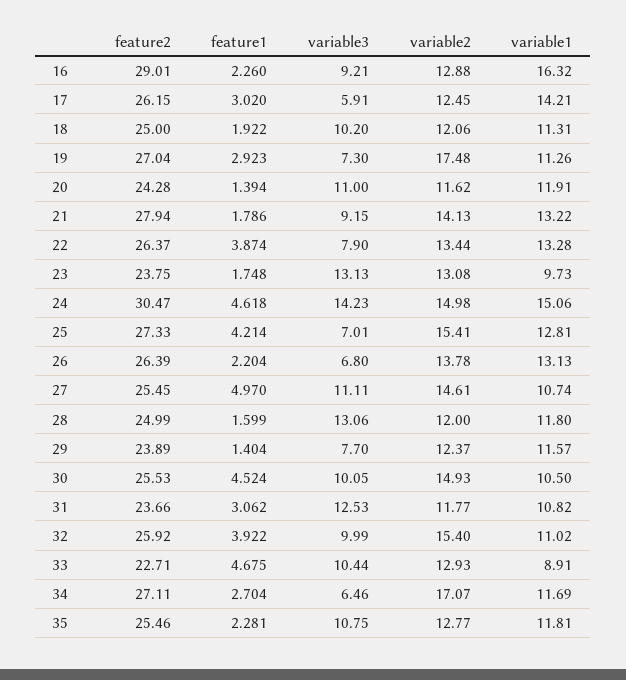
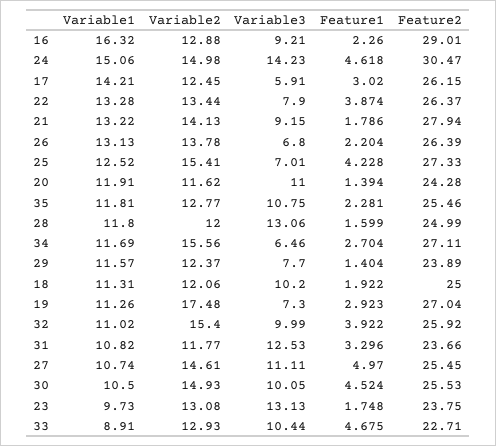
feature1, 25: 4.214 -> 4.228
variable1, 25: 12.81 -> 12.52
feature1, 31: 3.062 -> 3.296
variable2, 34: 17.07 -> 15.56

